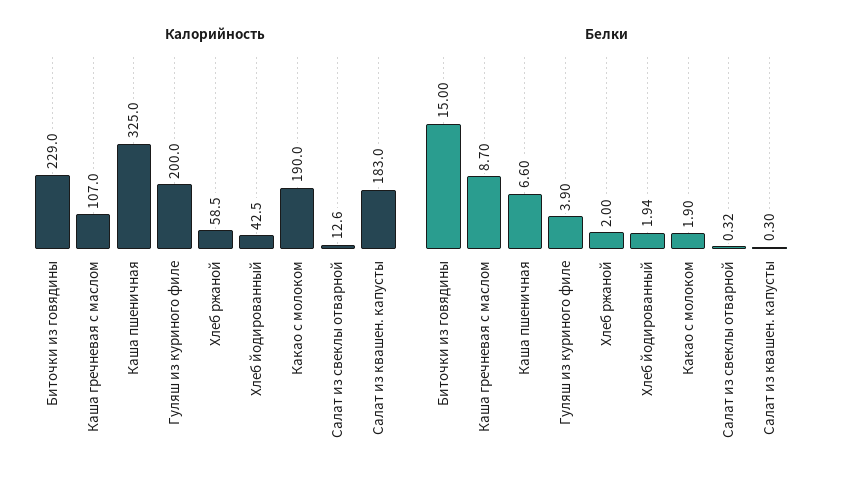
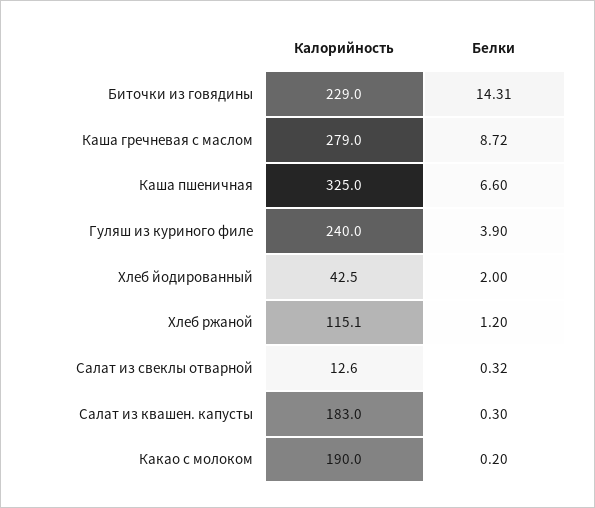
Калорийность, Каша гречневая с маслом: 107 -> 279
Калорийность, Гуляш из куриного филе: 200 -> 240
Калорийность, Хлеб ржаной: 58.5 -> 115.1
Белки, Биточки из говядины: 15 -> 14.31
Белки, Каша гречневая с маслом: 8.7 -> 8.72
Белки, Хлеб ржаной: 2 -> 1.2
Белки, Хлеб йодированный: 1.94 -> 2
Белки, Какао с молоком: 1.9 -> 0.2

